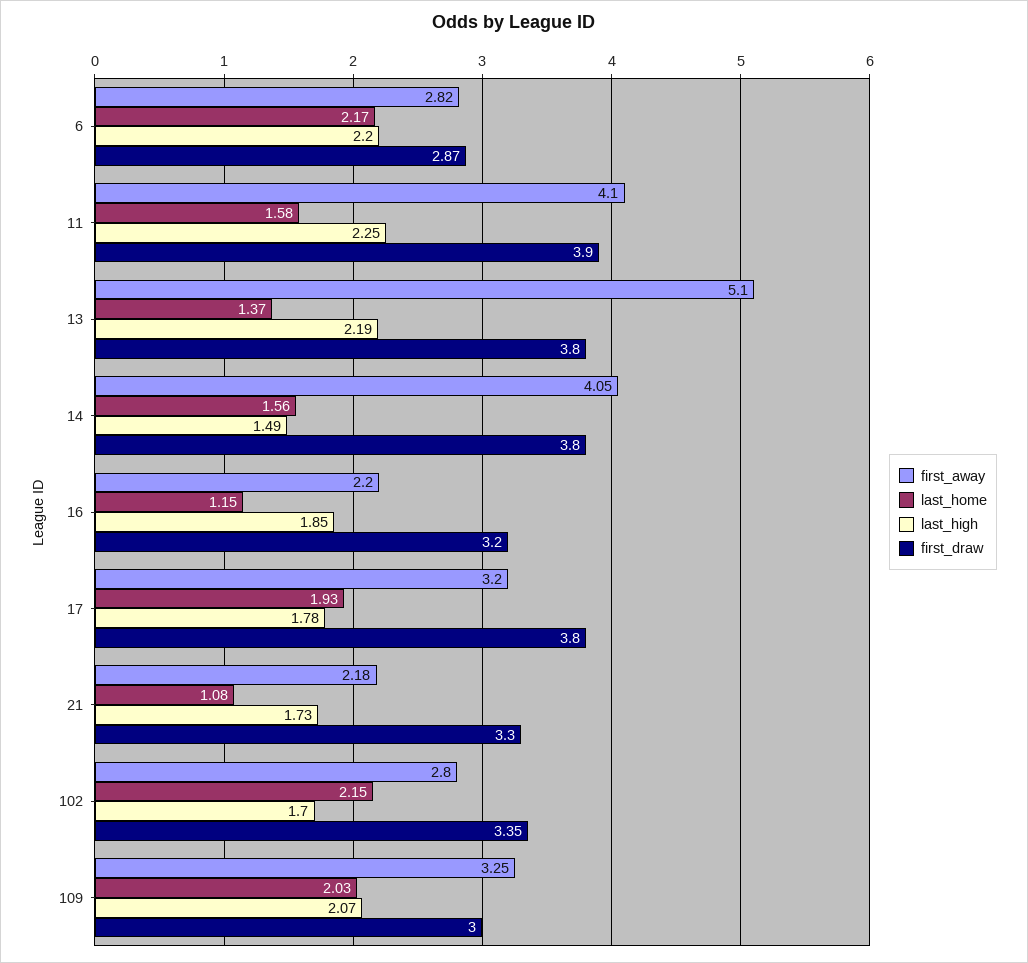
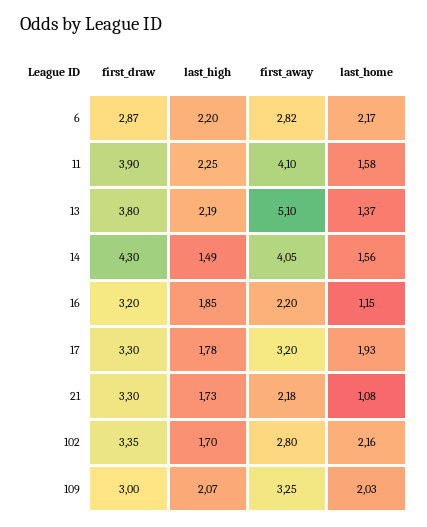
first_draw, 14: 3.8 -> 4.3
first_draw, 17: 3.8 -> 3.3
last_home, 102: 2.15 -> 2.16

